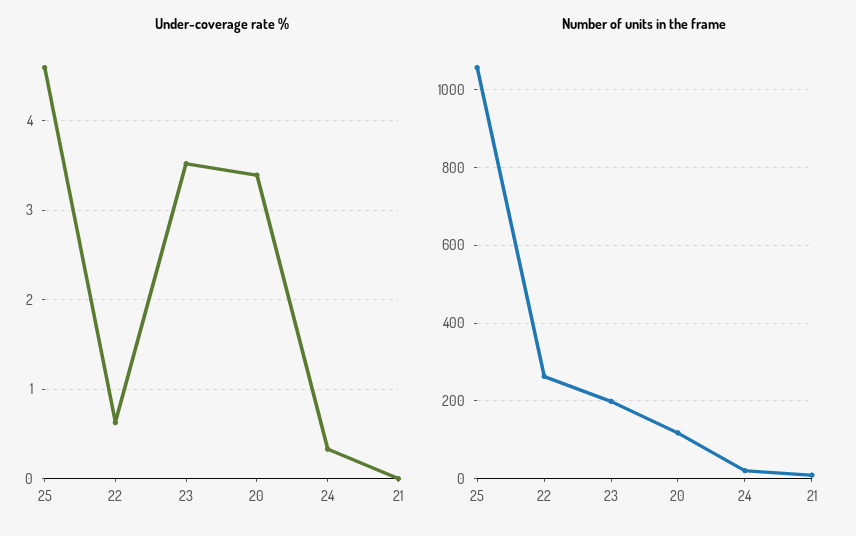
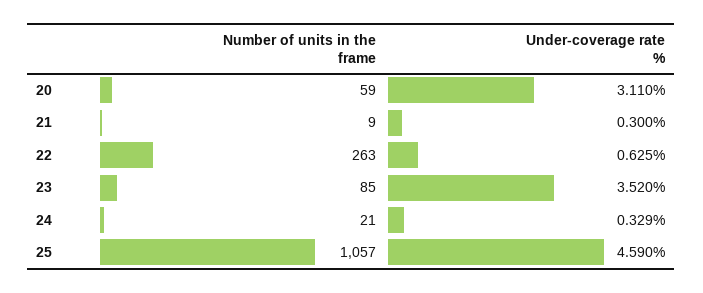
Under-coverage rate %, 20: 3.4 -> 3.11
Under-coverage rate %, 21: 0 -> 0.3
Number of units in the frame, 23: 200 -> 85
Number of units in the frame, 20: 120 -> 59

